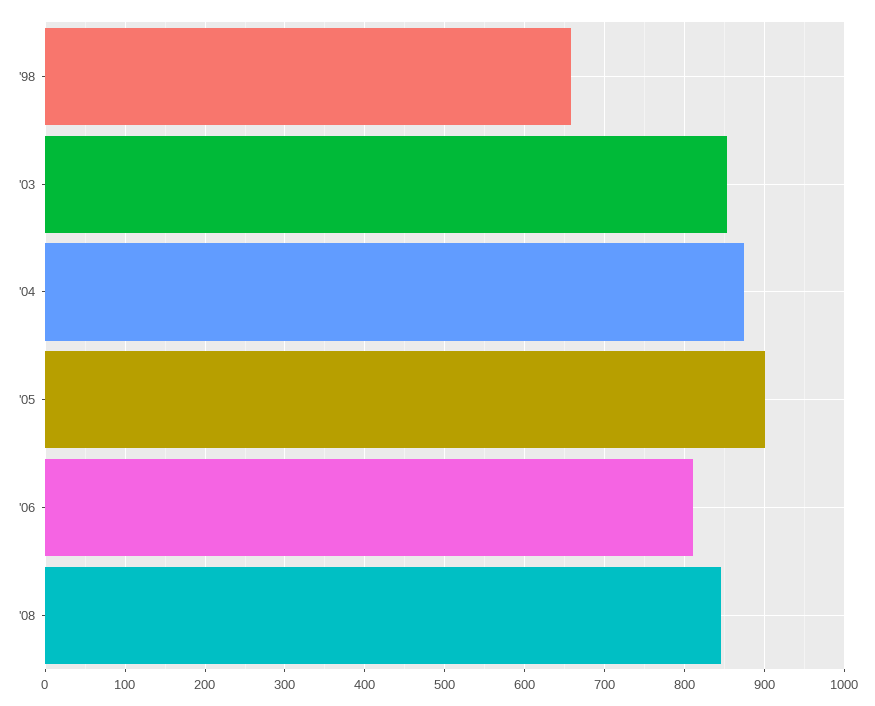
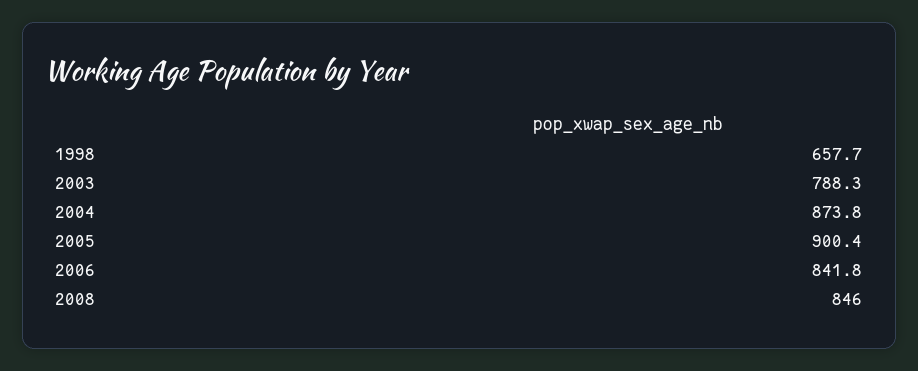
'03: 850 -> 788.3
'06: 810 -> 841.8

